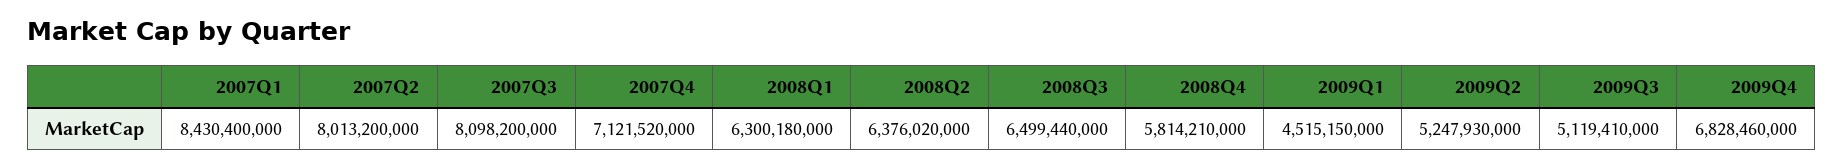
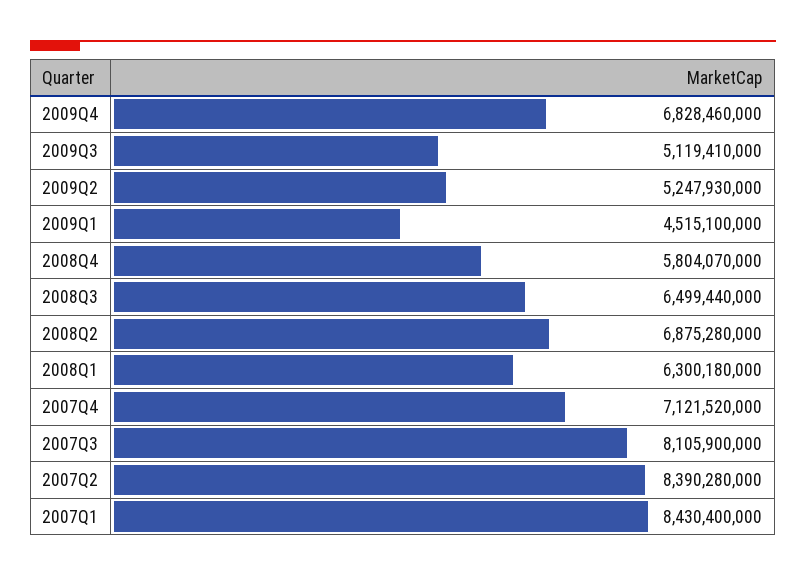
2007Q2: 8013200000 -> 8390280000
2007Q3: 8098200000 -> 8105900000
2008Q2: 6376020000 -> 6875280000
2008Q4: 5814210000 -> 5804070000
2009Q1: 4515150000 -> 4515100000

